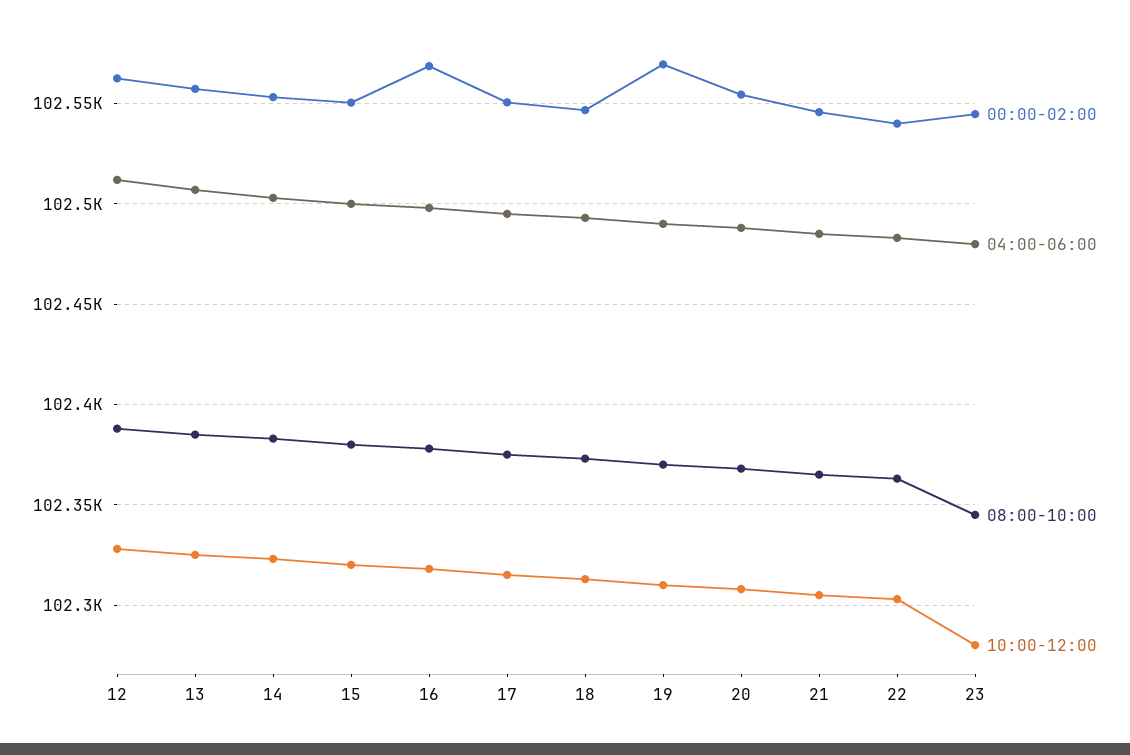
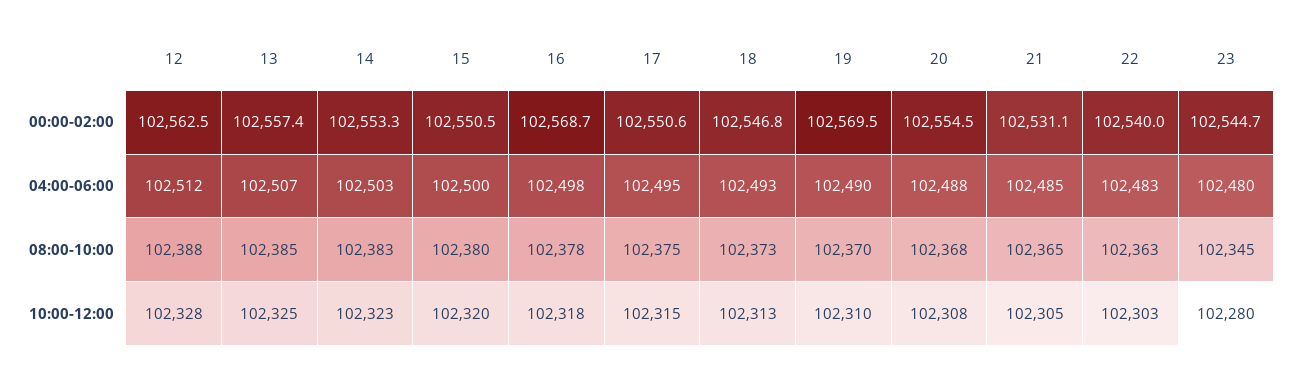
00:00-02:00, 21: 102545 -> 102531.1

